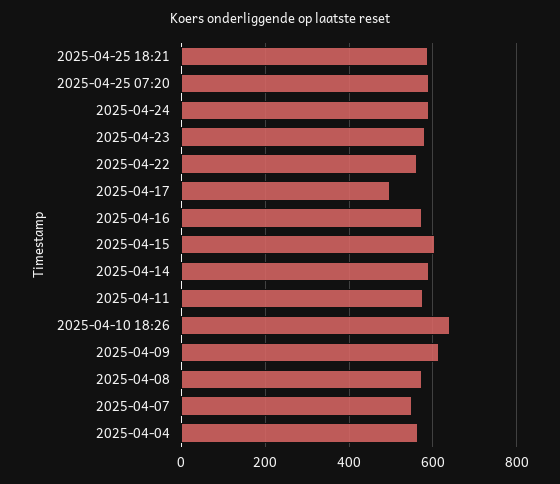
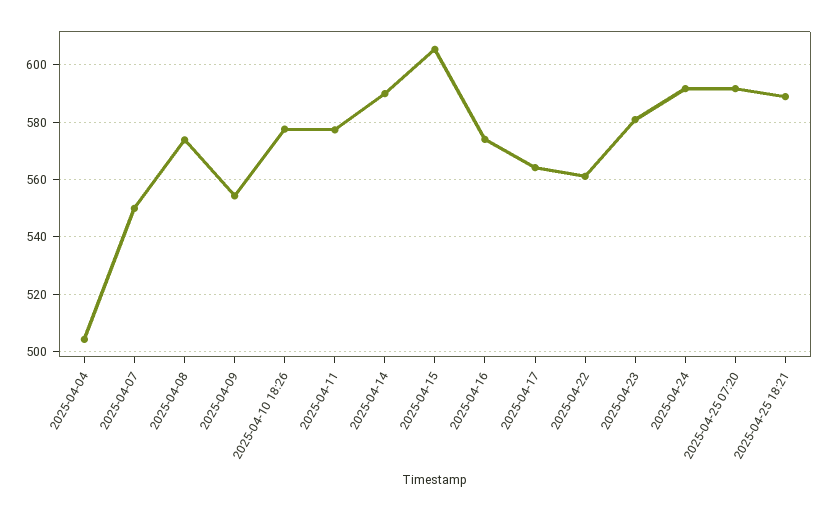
2025-04-17: 500 -> 565
2025-04-10 18:26: 640 -> 577.5
2025-04-09: 620 -> 555
2025-04-04: 560 -> 505

